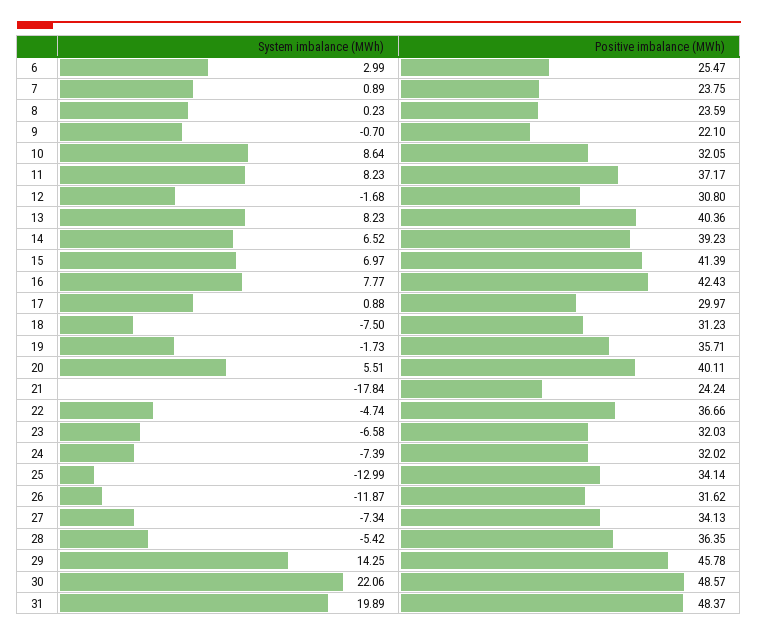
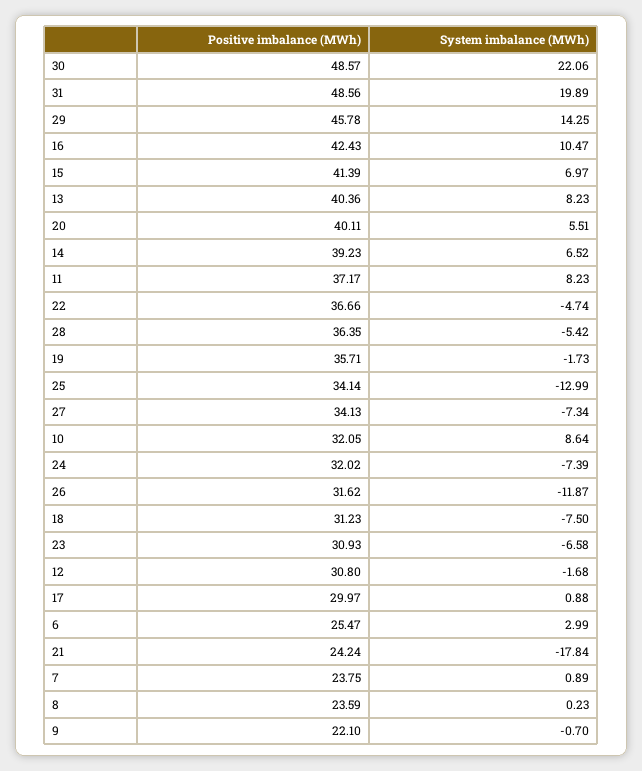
System imbalance (MWh), 16: 7.77 -> 10.47
Positive imbalance (MWh), 23: 32.03 -> 30.93
Positive imbalance (MWh), 31: 48.37 -> 48.56

